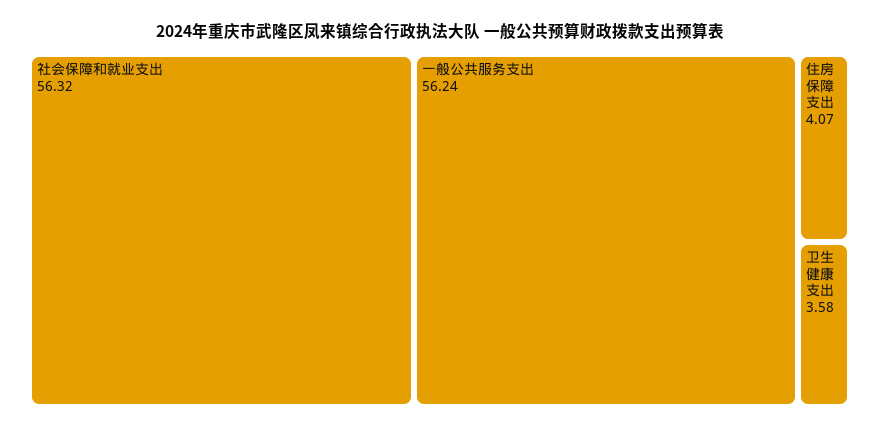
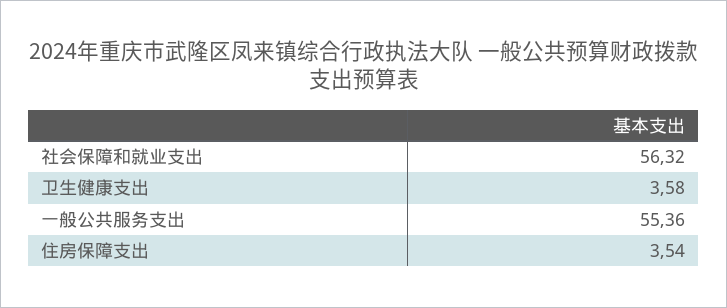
一般公共服务支出: 56.24 -> 55.36
住房保障支出: 4.07 -> 3.54

